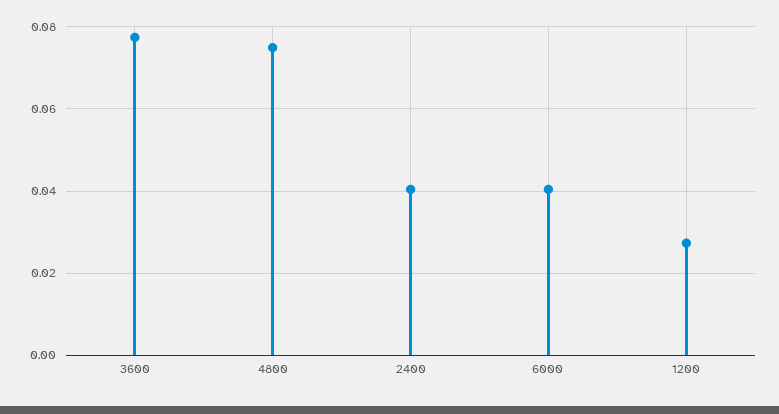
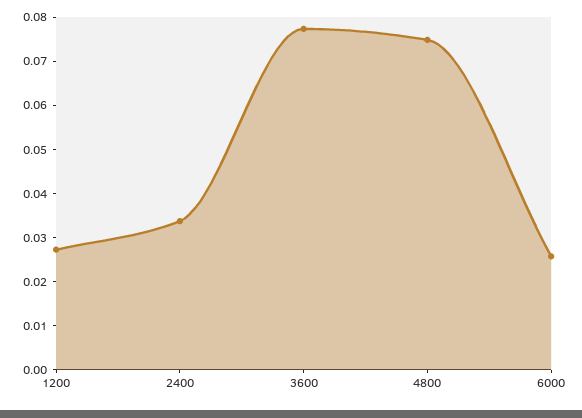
2400: 0.04 -> 0.034
6000: 0.04 -> 0.026

